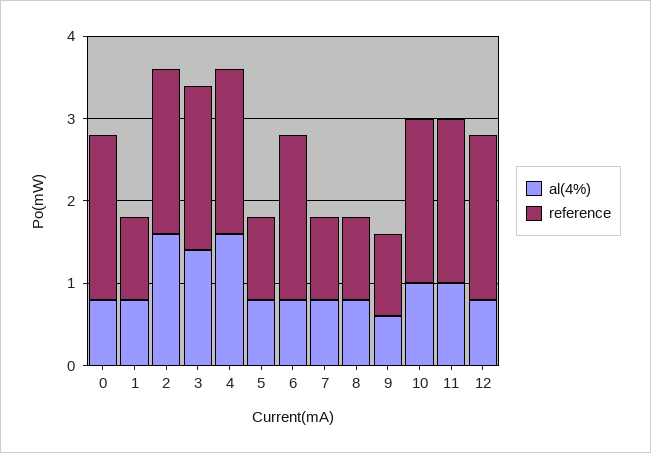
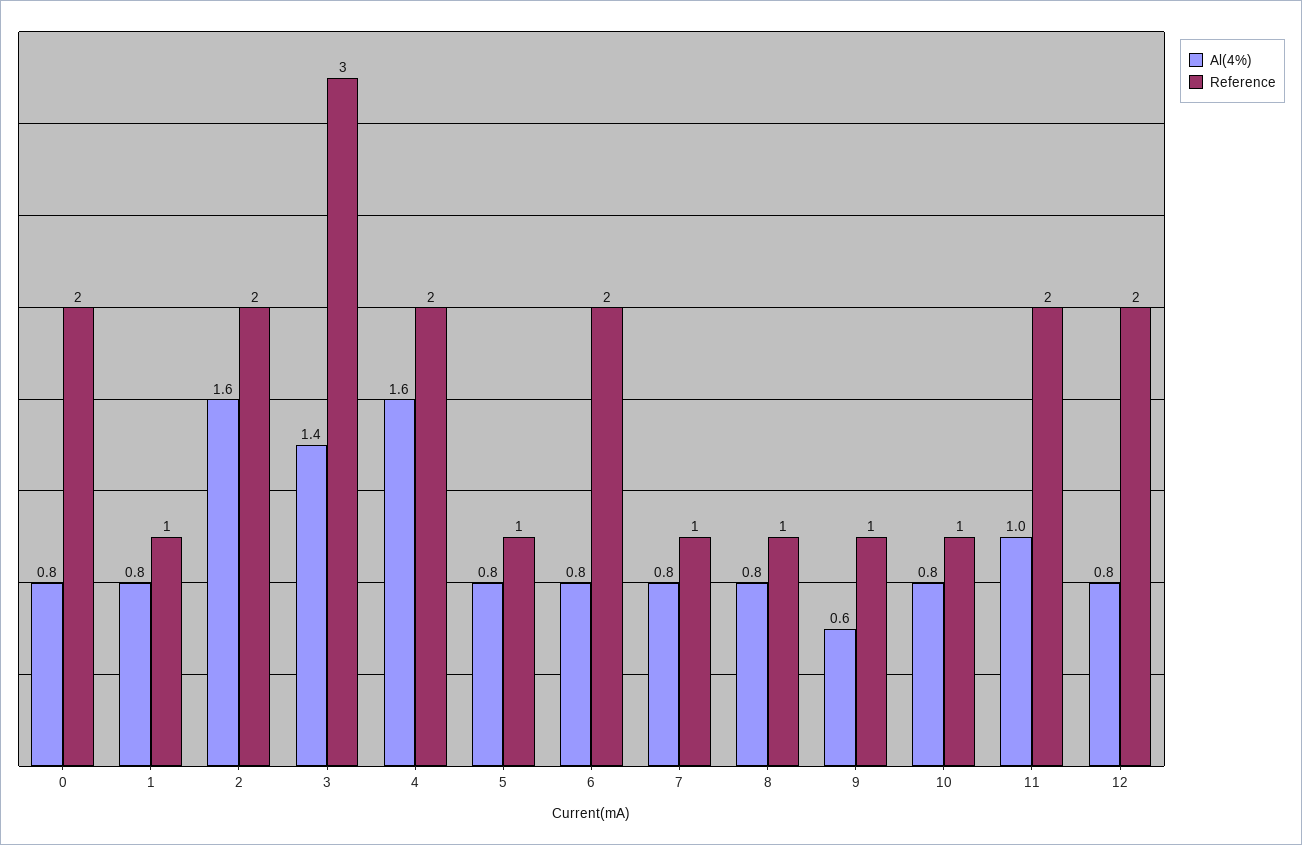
reference, 3: 2 -> 3
al(4%), 10: 1 -> 0.8
reference, 10: 2 -> 1

